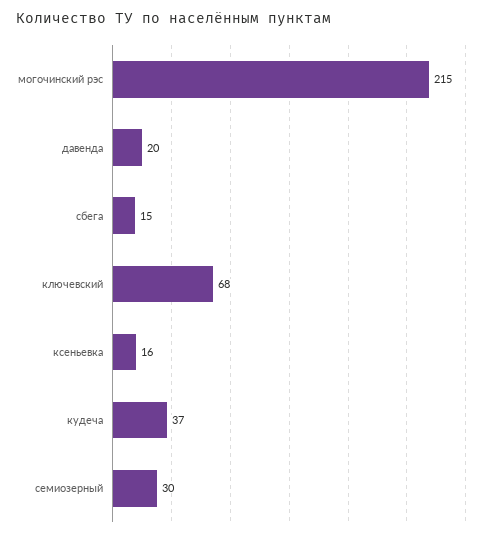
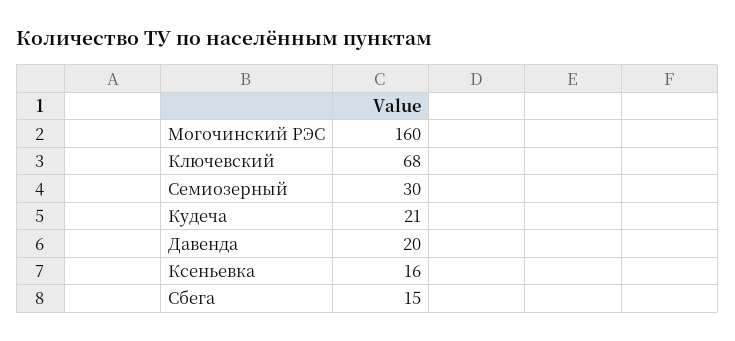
могочинский рэс: 215 -> 160
кудеча: 37 -> 21

